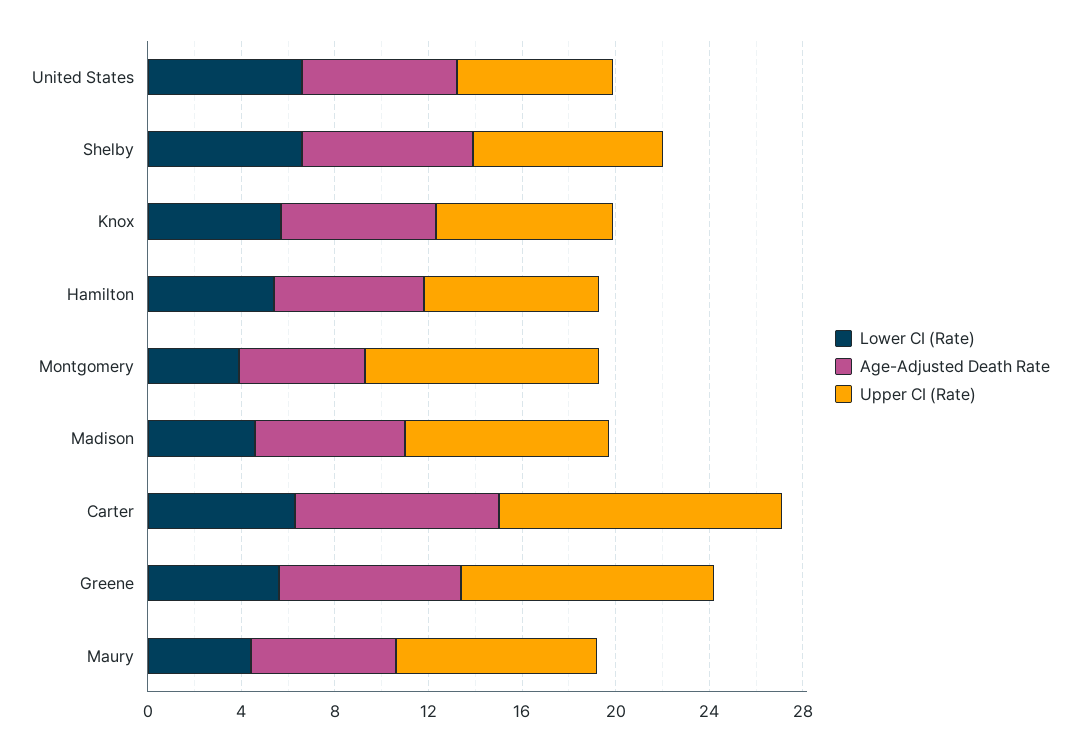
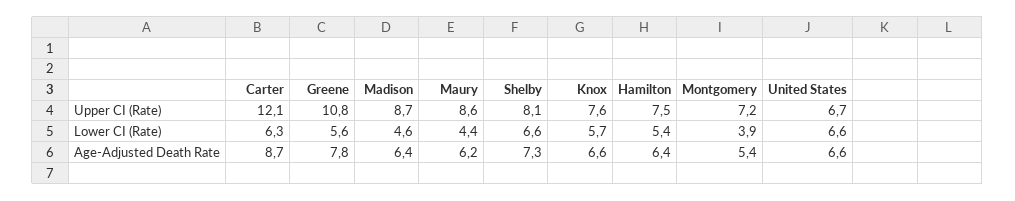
Upper CI (Rate), Montgomery: 10 -> 7.2

